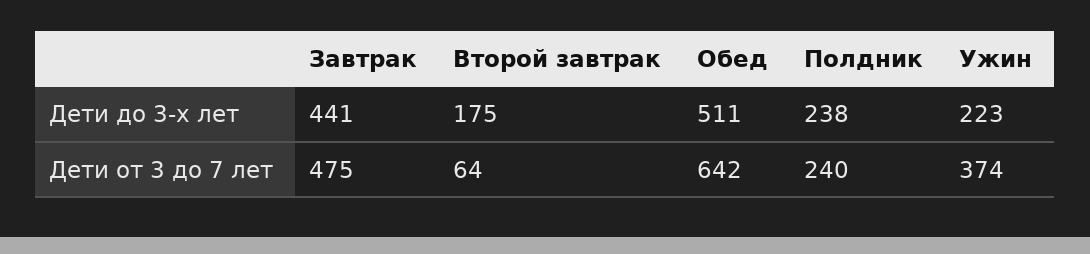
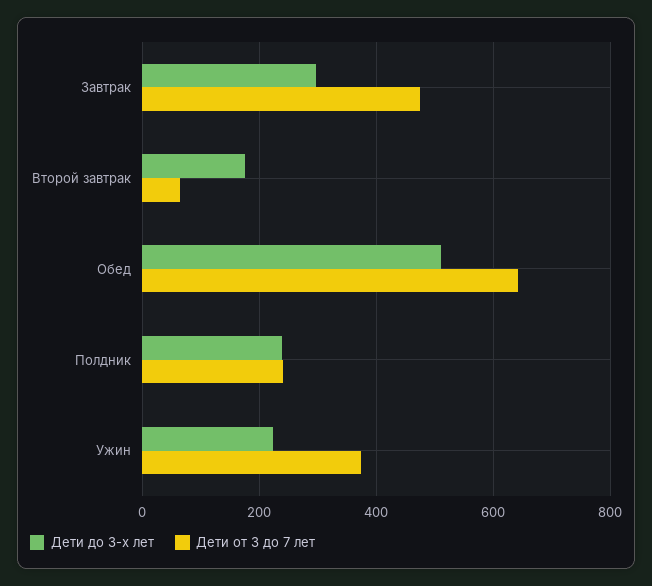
Дети до 3-х лет, Завтрак: 441 -> 300

